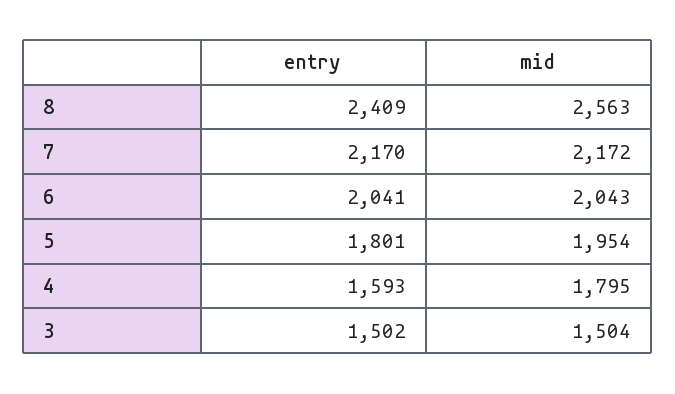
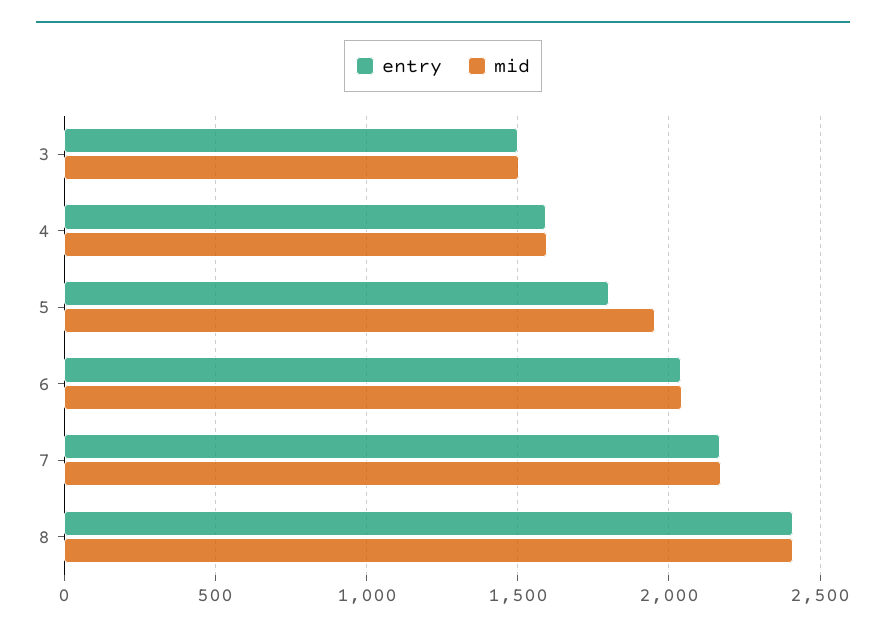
mid, 8: 2563 -> 2400
mid, 4: 1795 -> 1600

